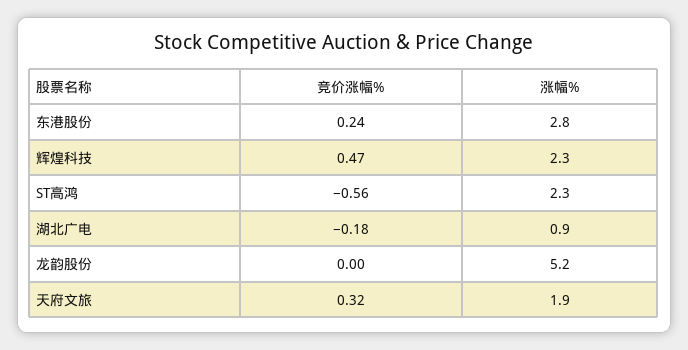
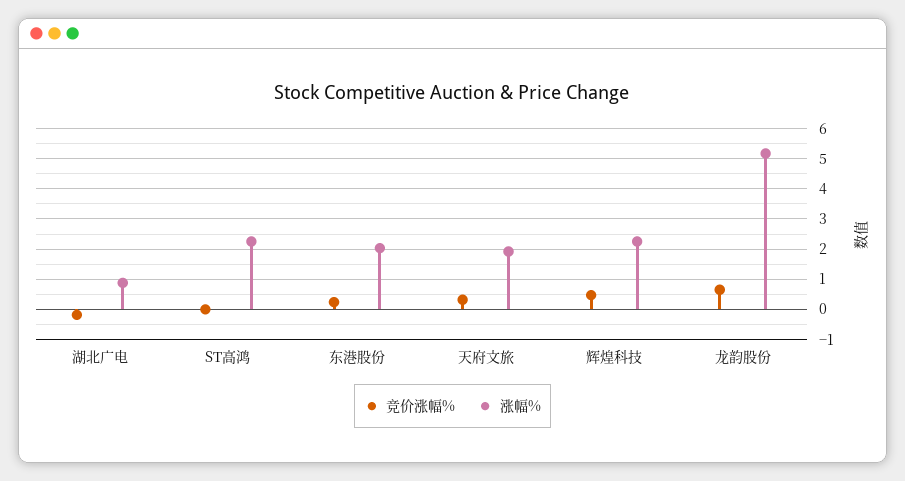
涨幅%, 东港股份: 2.8 -> 2
竞价涨幅%, ST高鸿: -0.56 -> 0
竞价涨幅%, 龙韵股份: 0 -> 0.6

